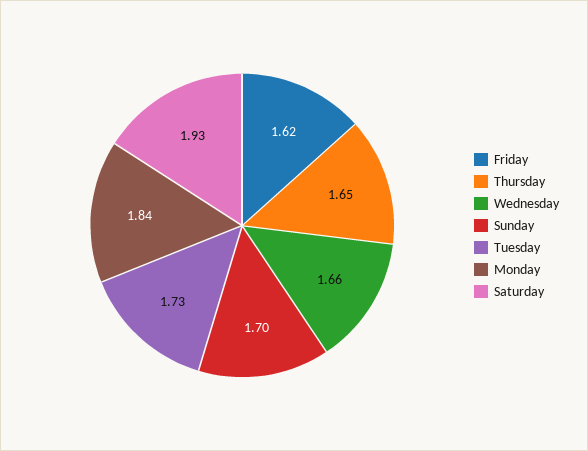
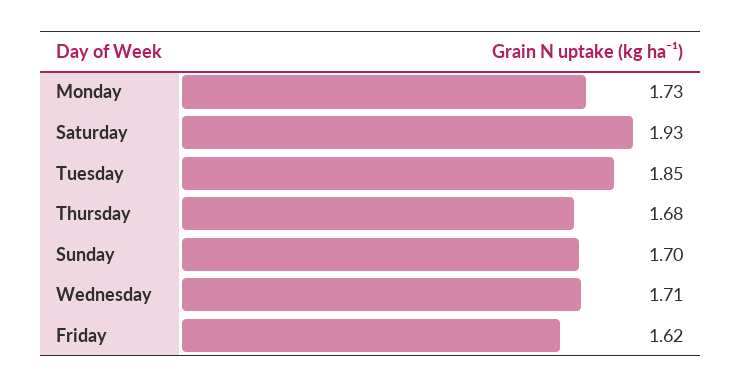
Thursday: 1.65 -> 1.68
Wednesday: 1.66 -> 1.71
Tuesday: 1.73 -> 1.85
Monday: 1.84 -> 1.73

